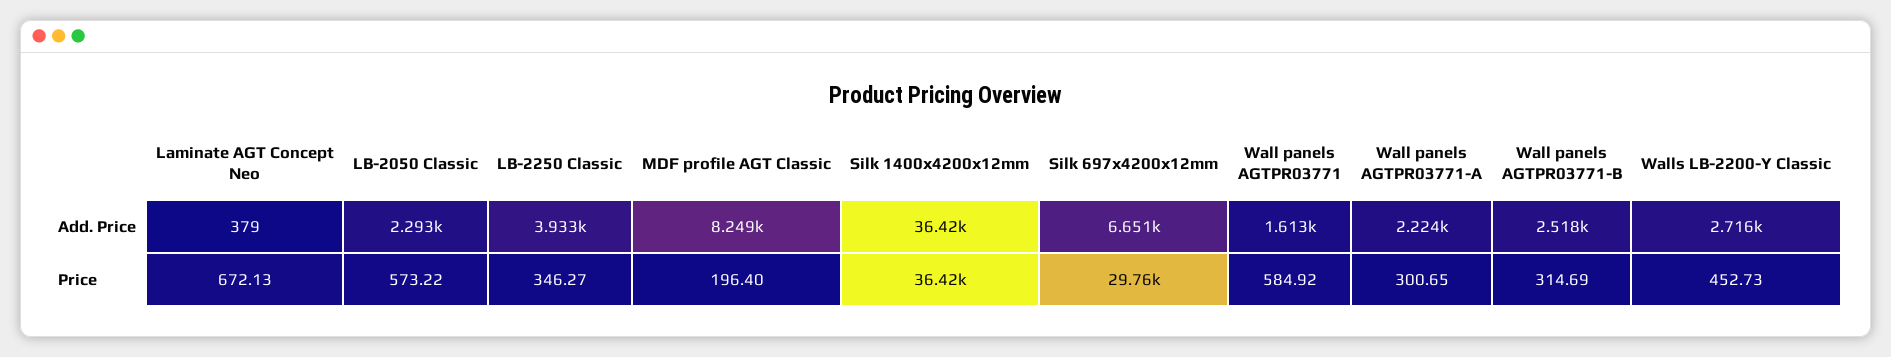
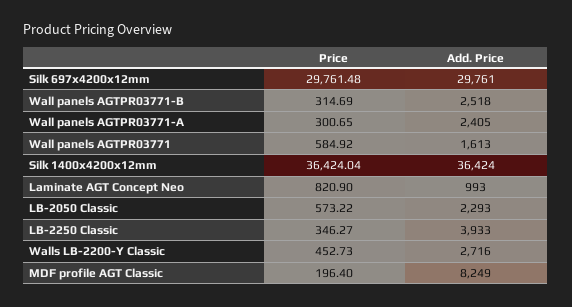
Laminate AGT Concept Neo, Add. Price: 379 -> 993
Silk 697x4200x12mm, Add. Price: 6651 -> 29761
Wall panels AGTPR03771-A, Add. Price: 2224 -> 2405
Laminate AGT Concept Neo, Price: 672.13 -> 820.9

